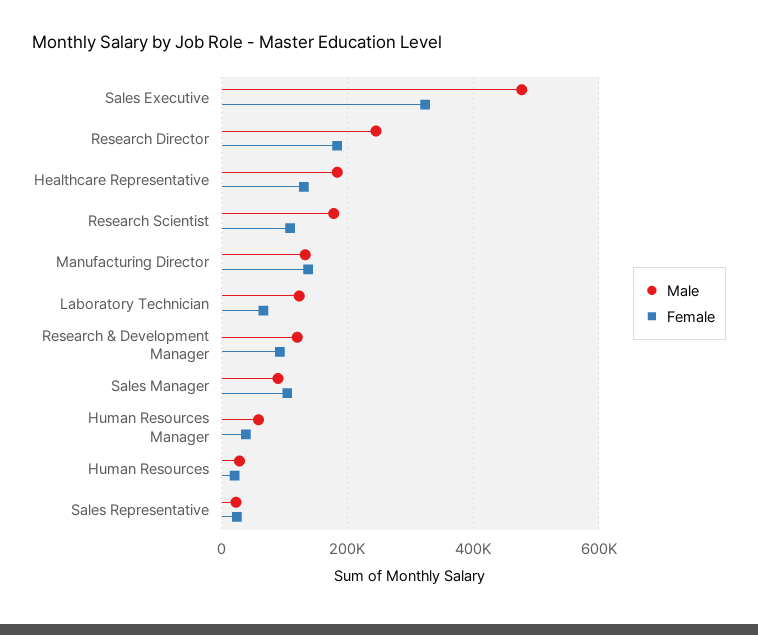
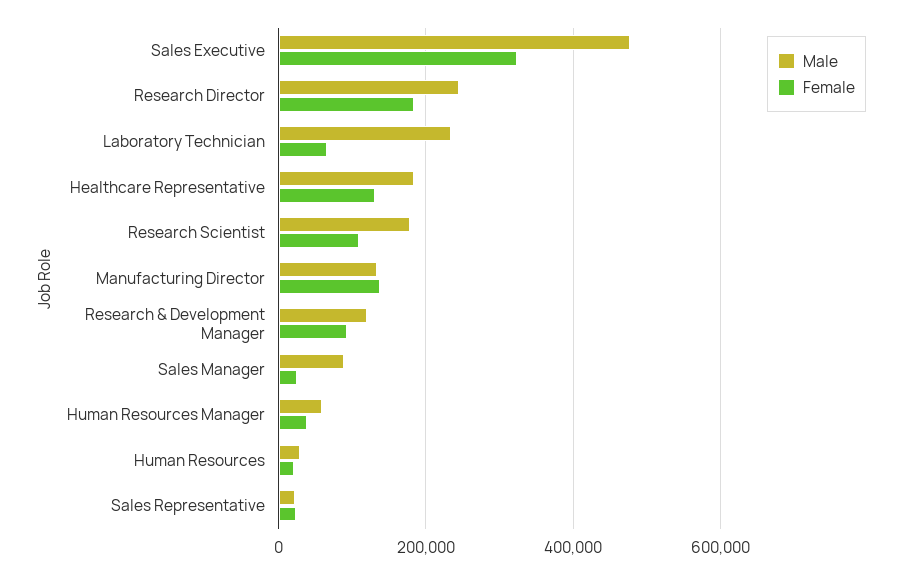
Male, Laboratory Technician: 120000 -> 240000
Female, Sales Manager: 100000 -> 20000

